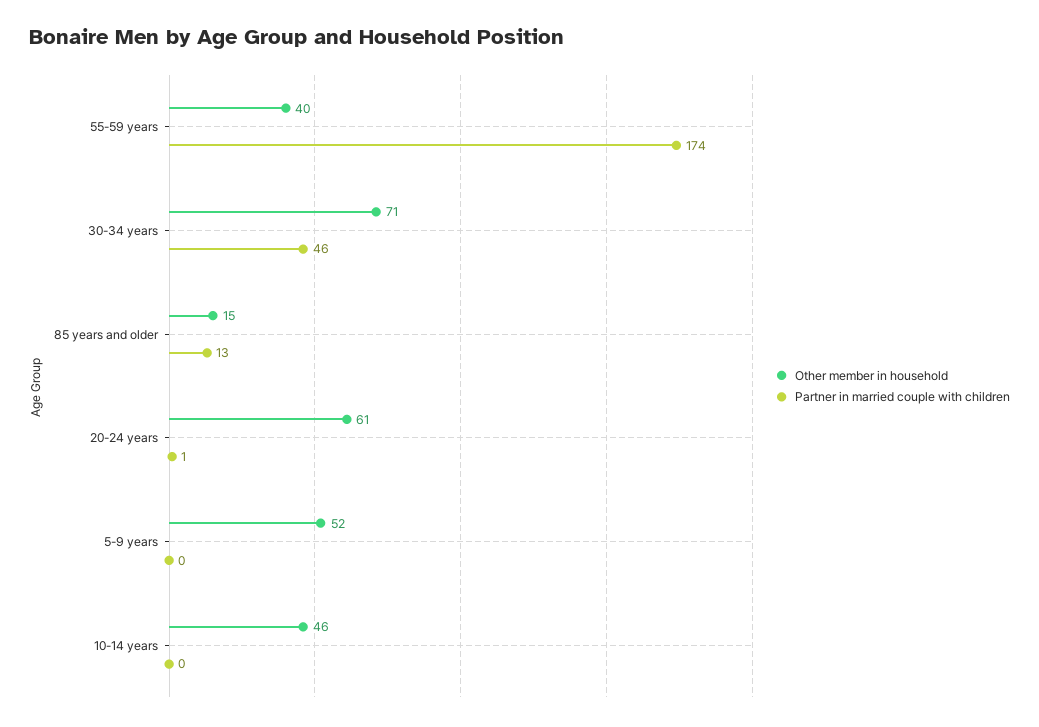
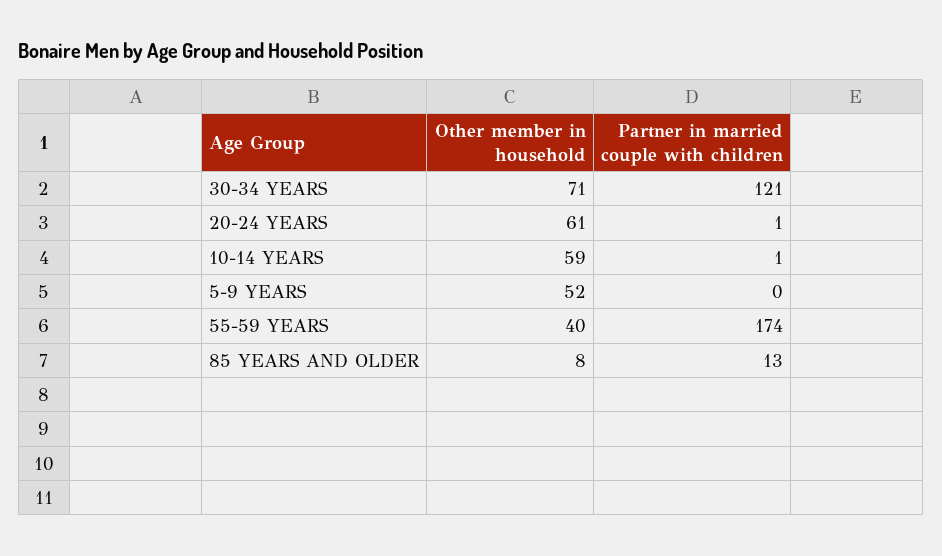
Partner in married couple with children, 30-34 years: 46 -> 121
Other member in household, 85 years and older: 15 -> 8
Other member in household, 10-14 years: 46 -> 59
Partner in married couple with children, 10-14 years: 0 -> 1

